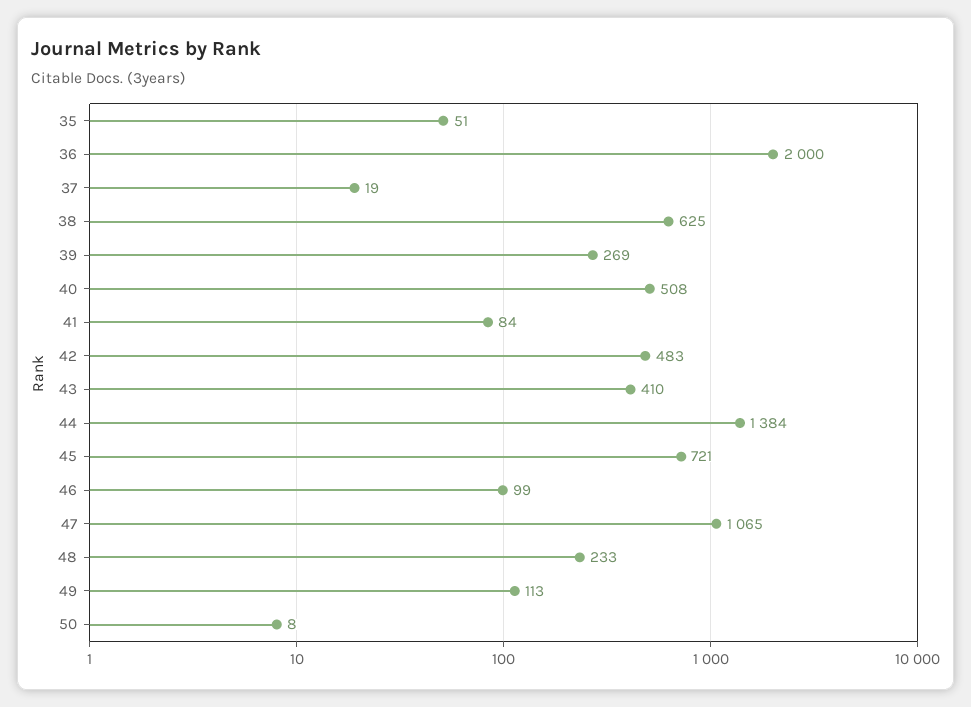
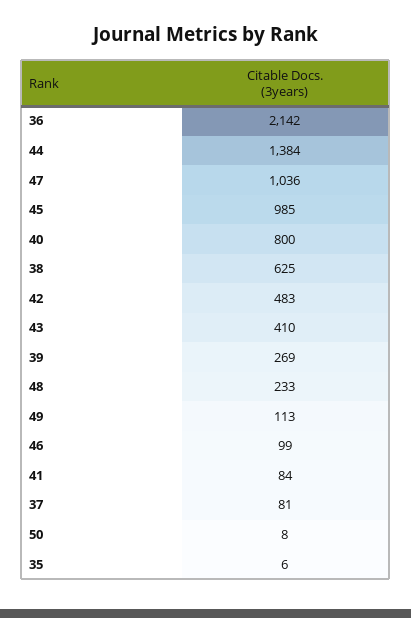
35: 51 -> 6
36: 2000 -> 2142
37: 19 -> 81
40: 508 -> 800
45: 721 -> 985
47: 1065 -> 1036

